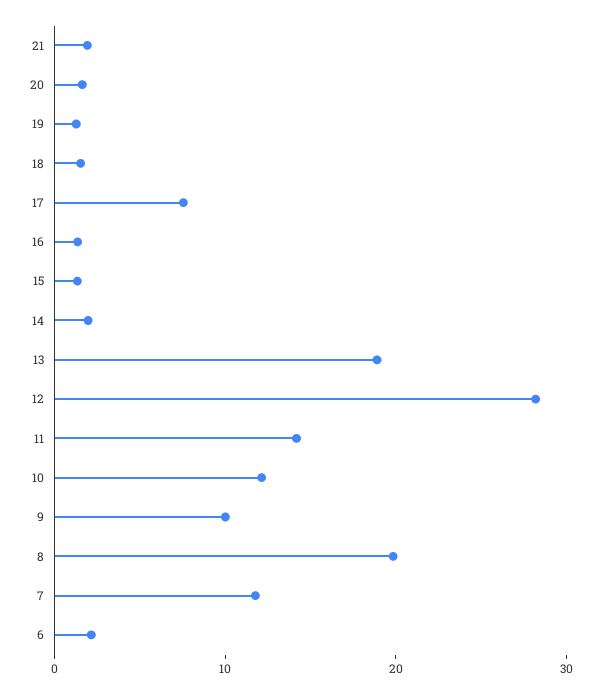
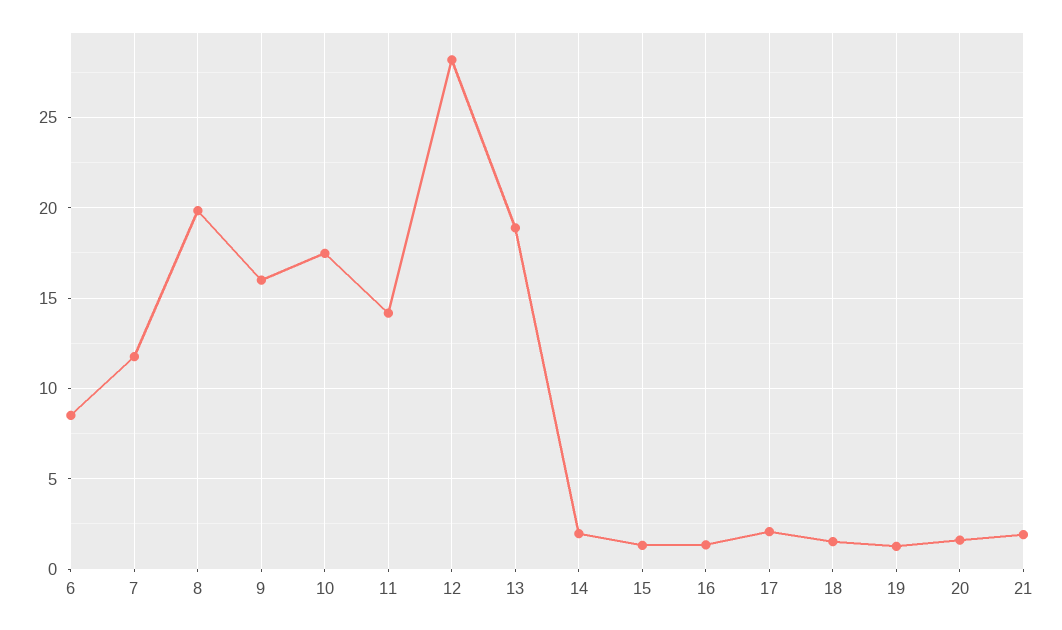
17: 8 -> 2
10: 12 -> 17.5
9: 10 -> 16
6: 2 -> 8.5

